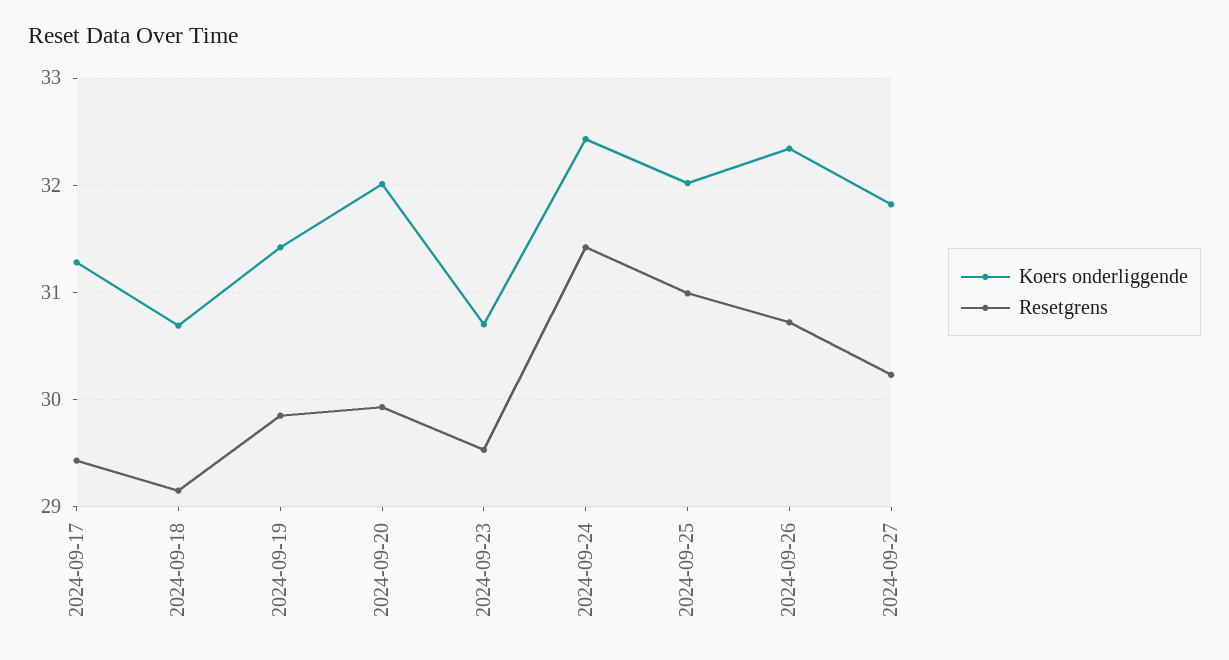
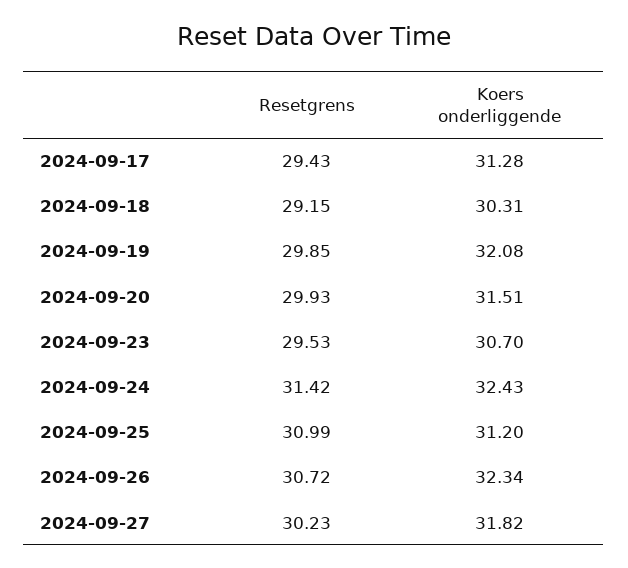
Koers onderliggende, 2024-09-18: 30.7 -> 30.31
Koers onderliggende, 2024-09-19: 31.4 -> 32.08
Koers onderliggende, 2024-09-20: 32 -> 31.51
Koers onderliggende, 2024-09-25: 32 -> 31.2

